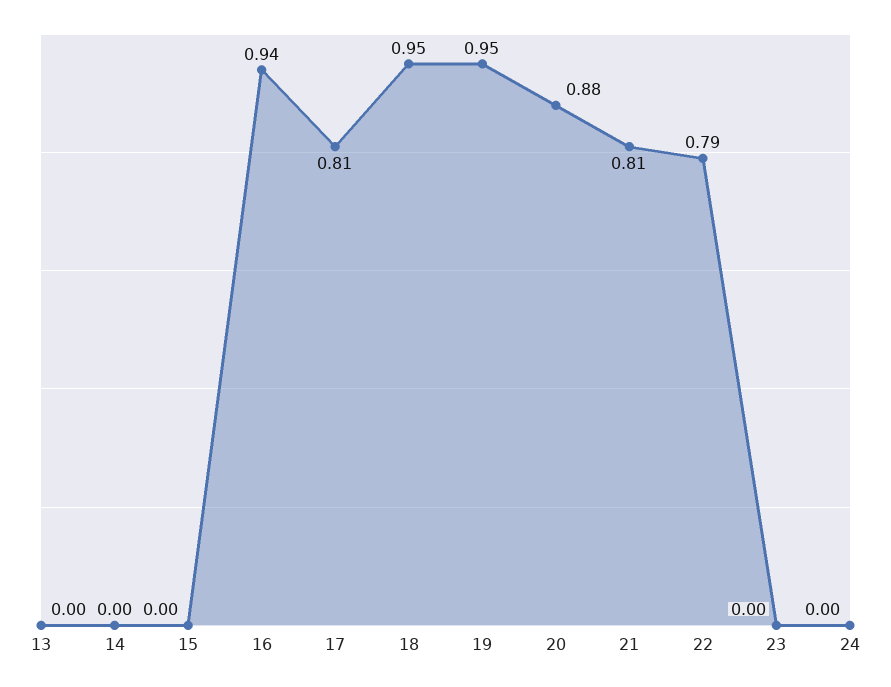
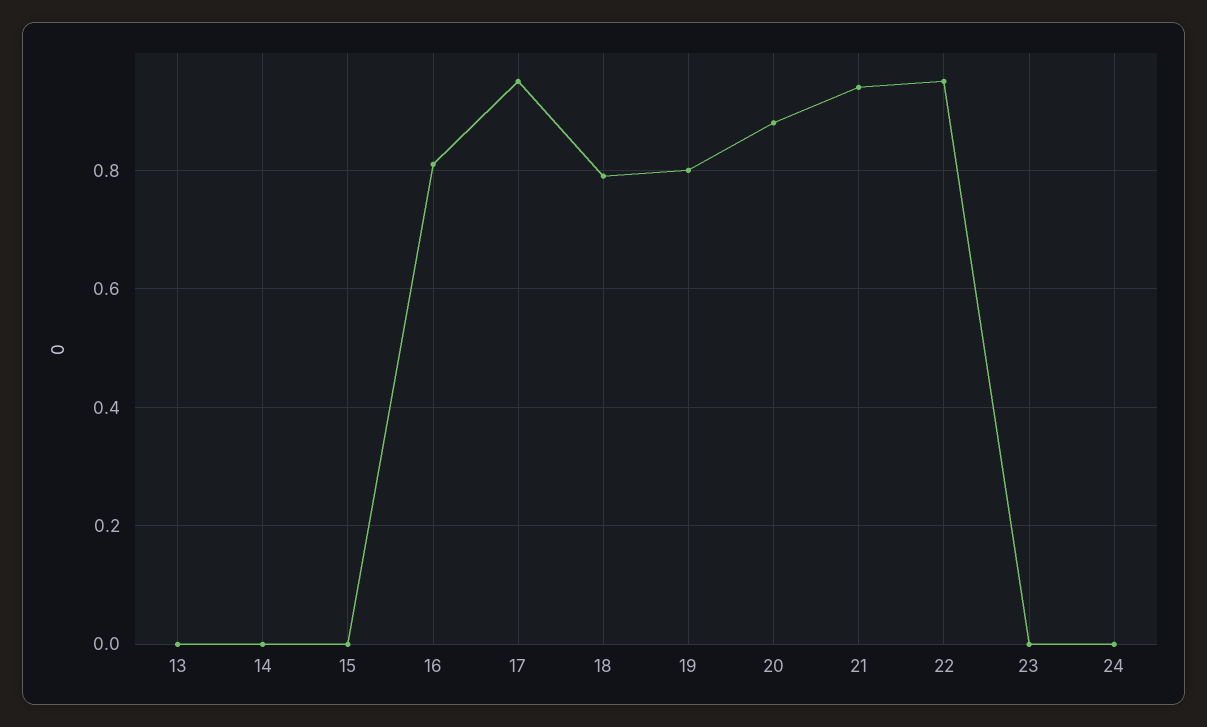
16: 0.94 -> 0.8
17: 0.81 -> 0.95
18: 0.95 -> 0.8
19: 0.95 -> 0.8
21: 0.81 -> 0.95
22: 0.79 -> 0.95

